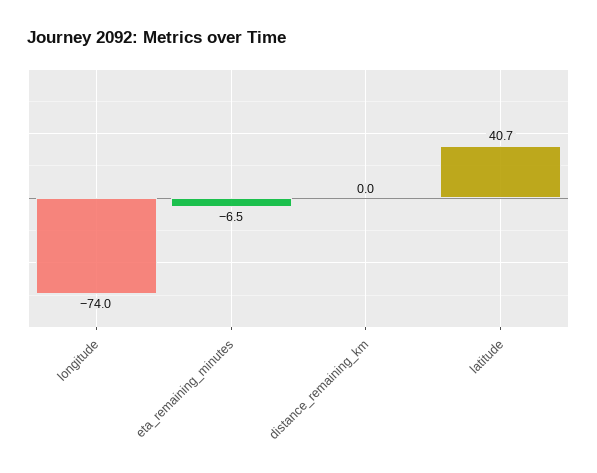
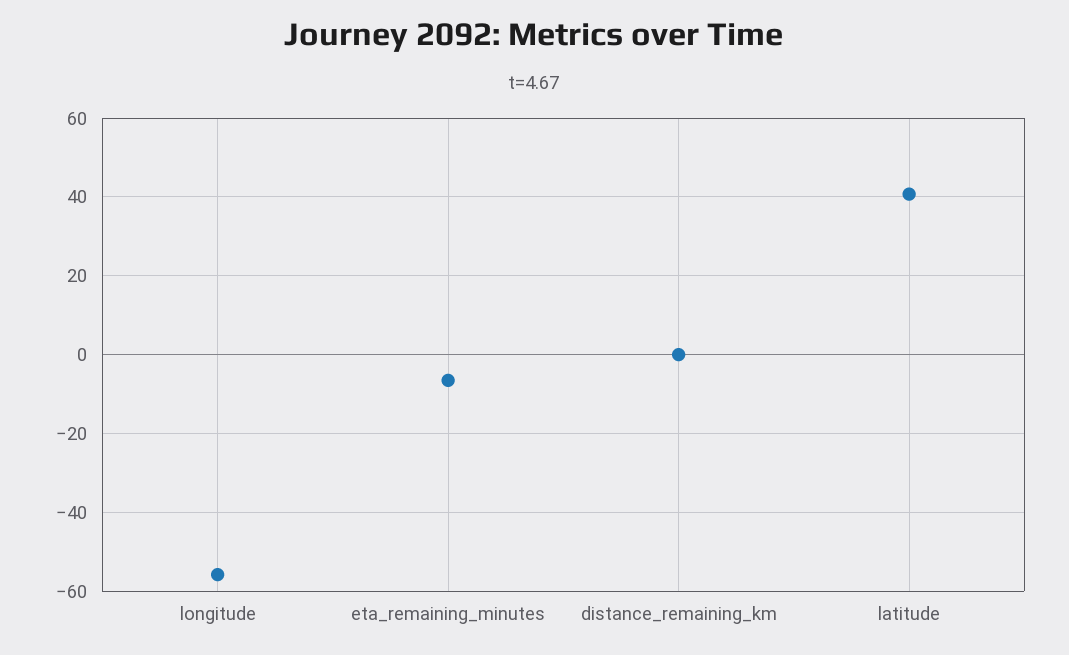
longitude: -74 -> -56

